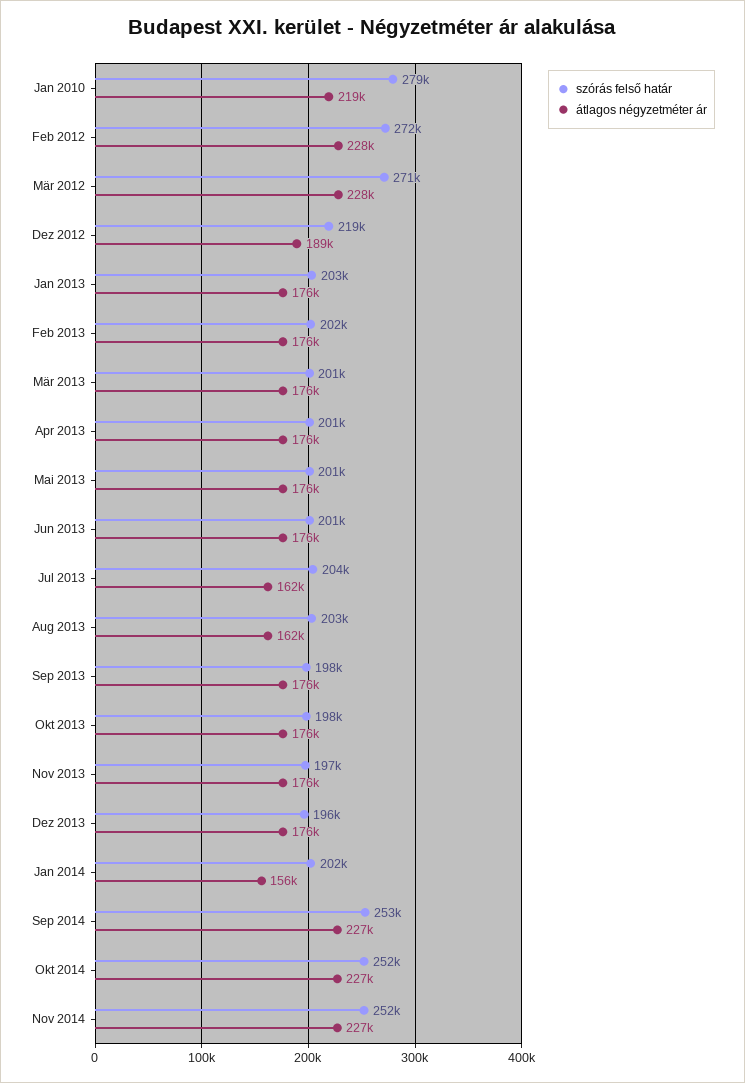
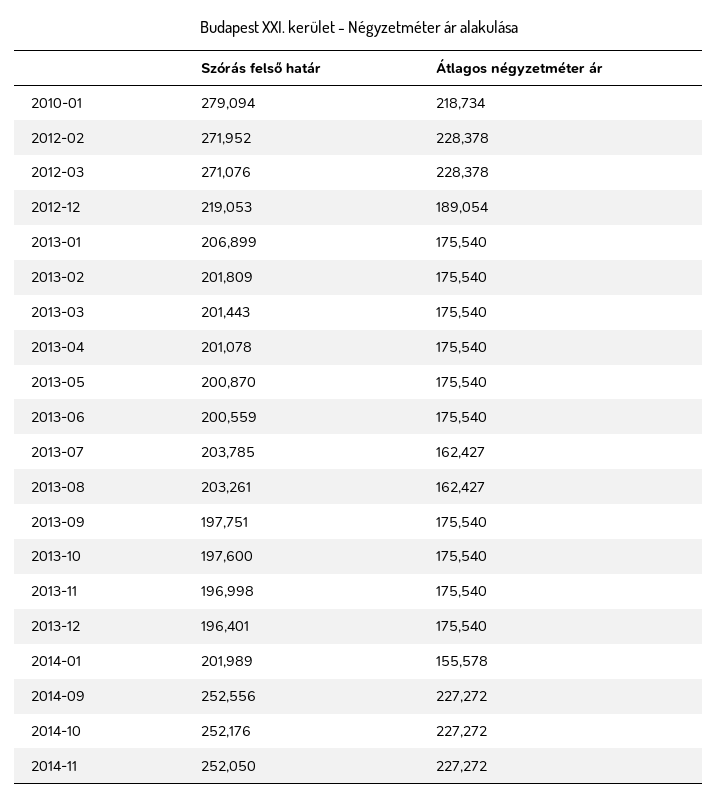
szórás felső határ, Jan 2013: 203000 -> 206899

